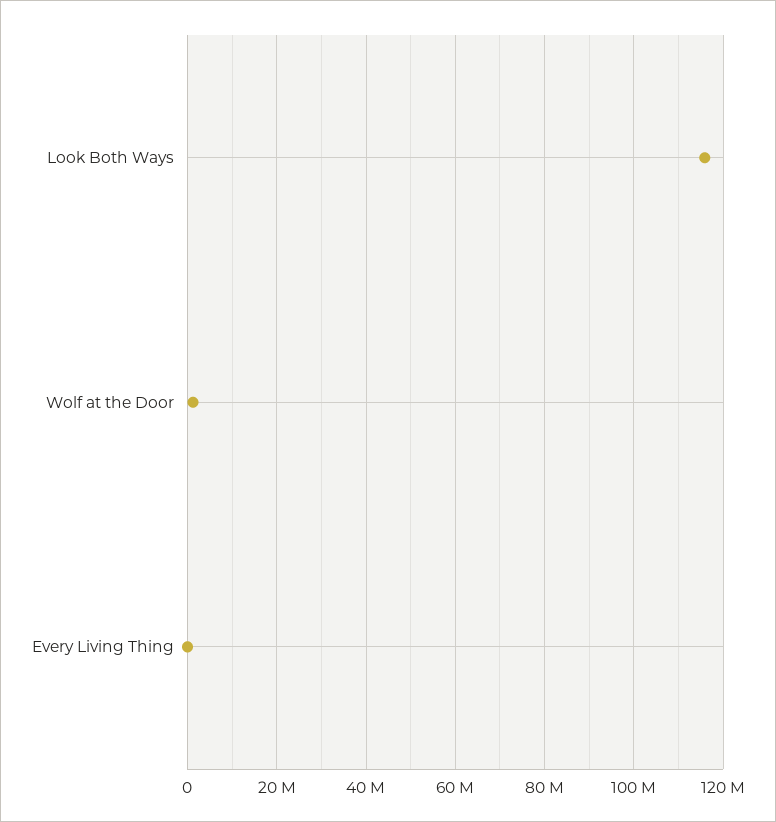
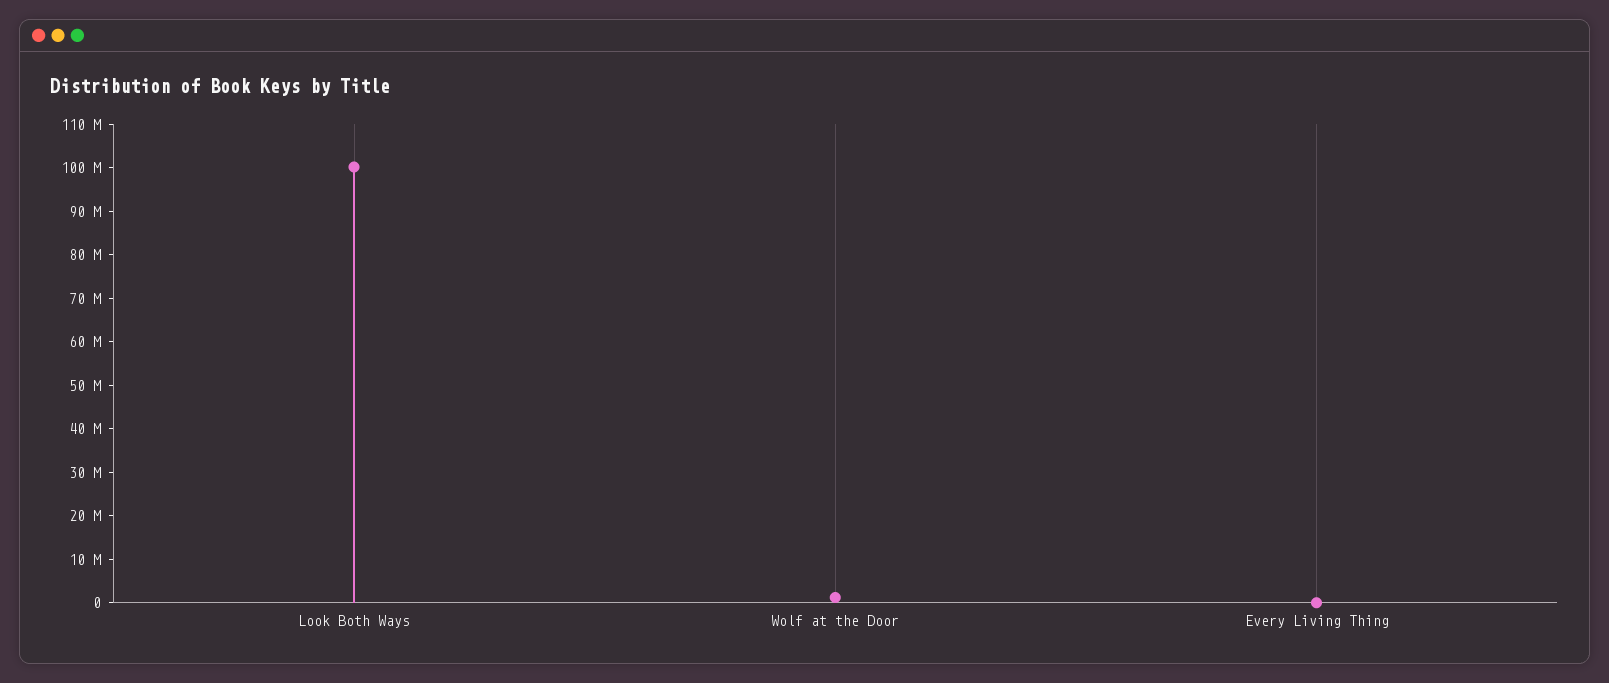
Look Both Ways: 116000000 -> 100000000

